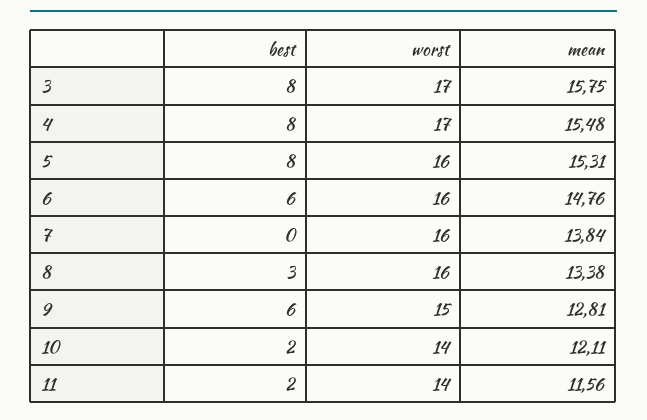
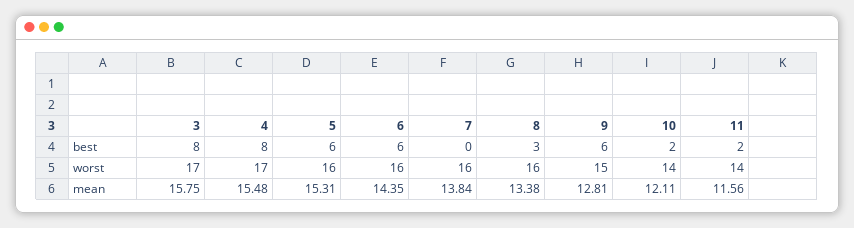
best, 5: 8 -> 6
mean, 6: 14.76 -> 14.35

